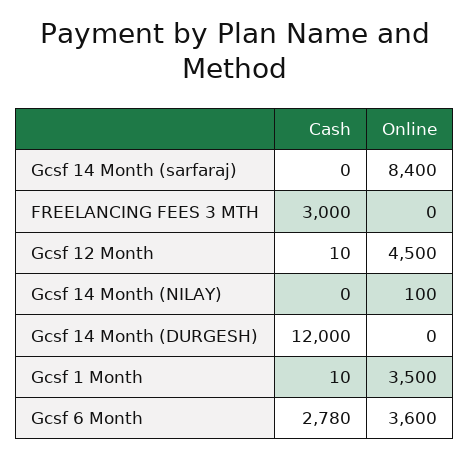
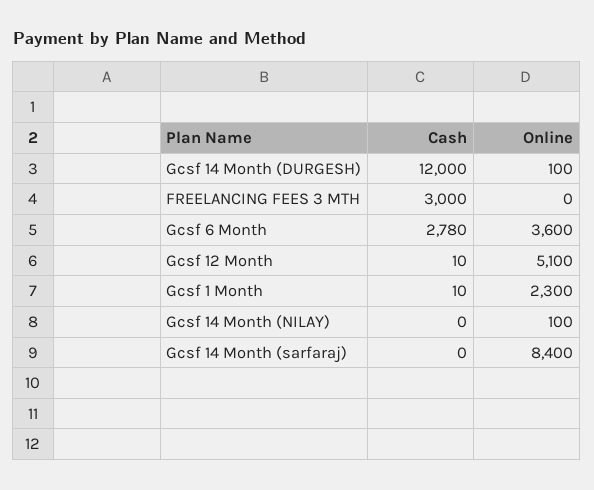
Online, Gcsf 12 Month: 4500 -> 5100
Online, Gcsf 14 Month (DURGESH): 0 -> 100
Online, Gcsf 1 Month: 3500 -> 2300

